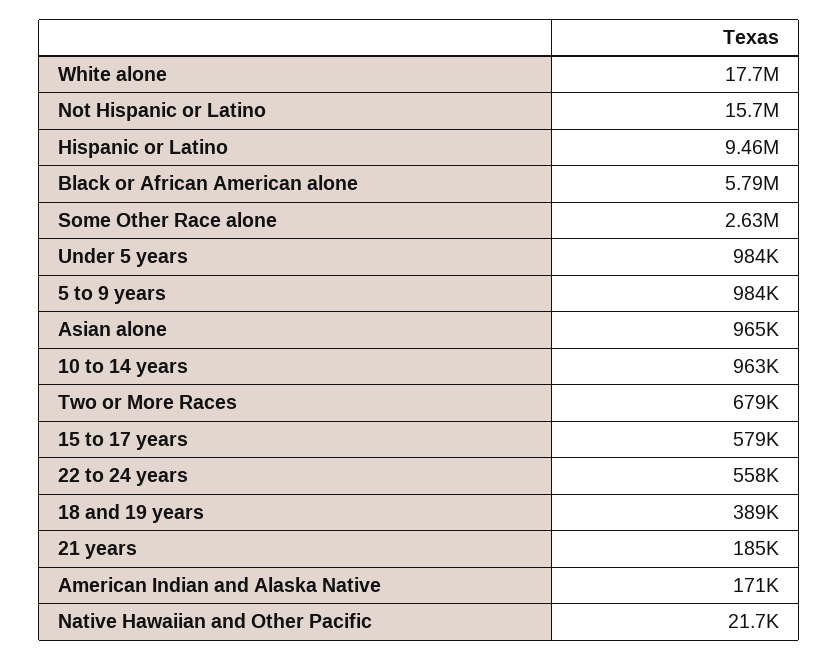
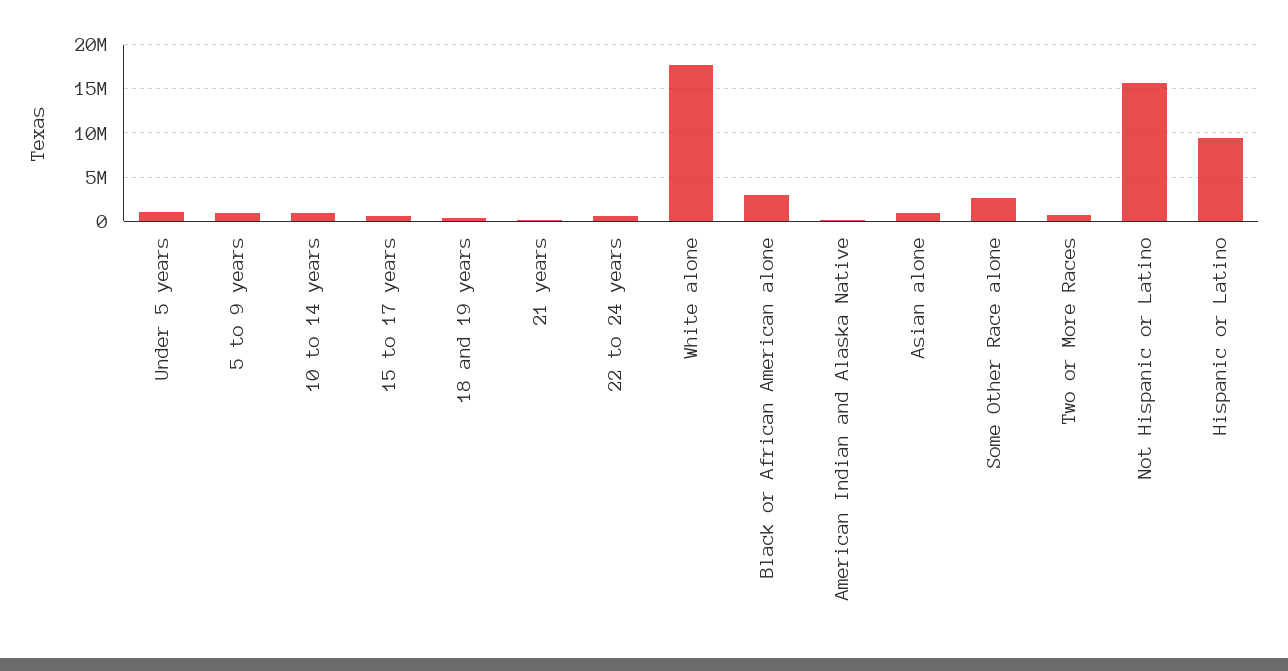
Black or African American alone: 5790000 -> 3000000
Native Hawaiian and Other Pacific: 21700 -> none

